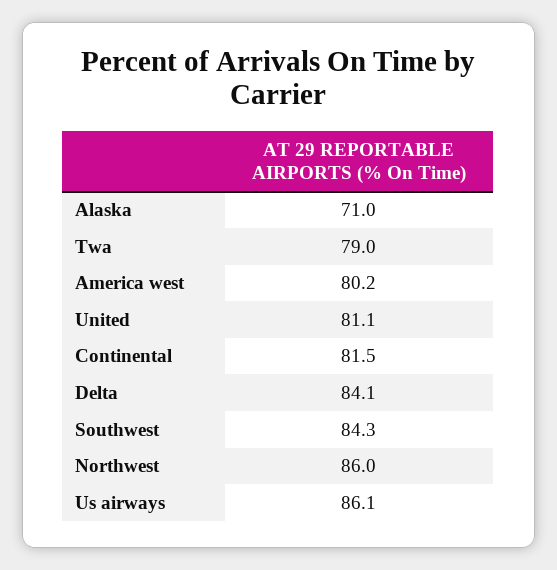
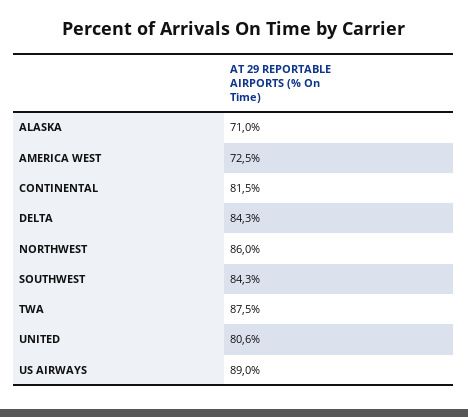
Twa: 79 -> 87.5
America west: 80.2 -> 72.5
United: 81.1 -> 80.6
Delta: 84.1 -> 84.3
Us airways: 86.1 -> 89

